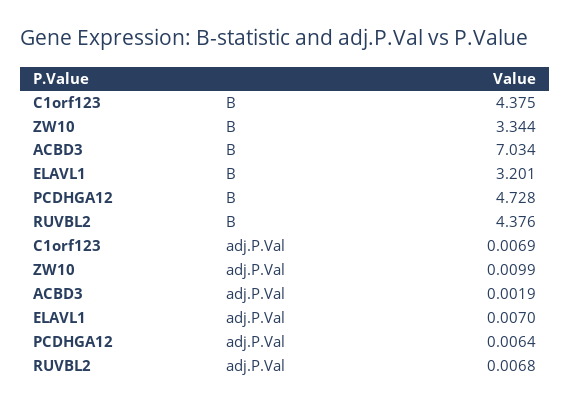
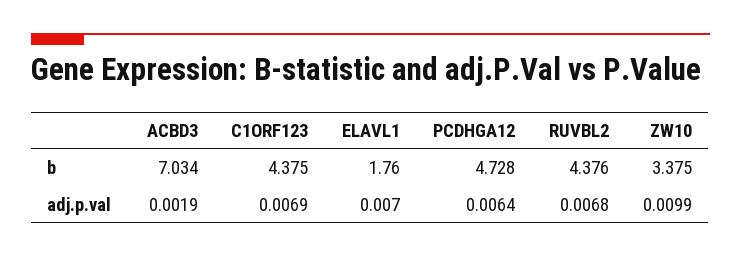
ZW10, B: 3.344 -> 3.375
ELAVL1, B: 3.201 -> 1.76

